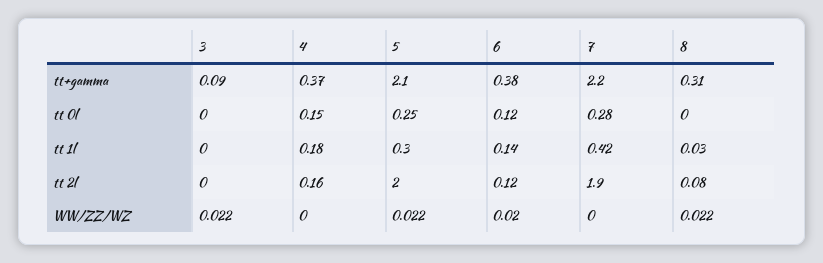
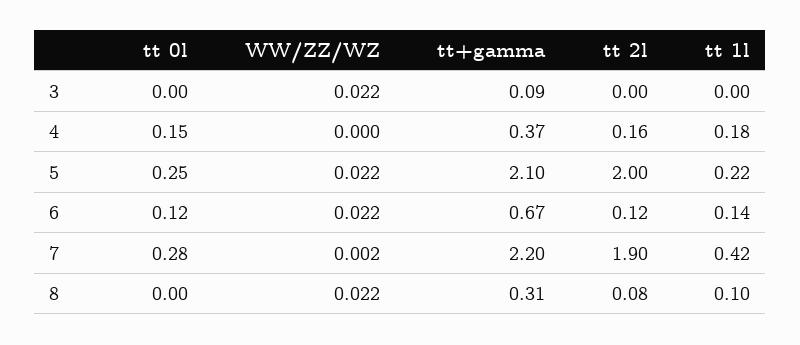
6, tt+gamma: 0.38 -> 0.67
5, tt 1l: 0.3 -> 0.22
8, tt 1l: 0.03 -> 0.1
6, WW/ZZ/WZ: 0.02 -> 0.022
7, WW/ZZ/WZ: 0 -> 0.002

